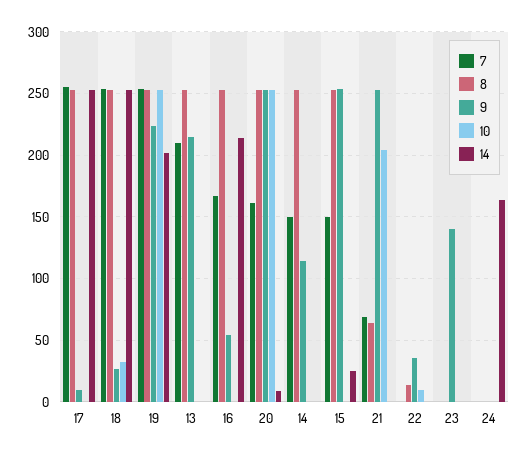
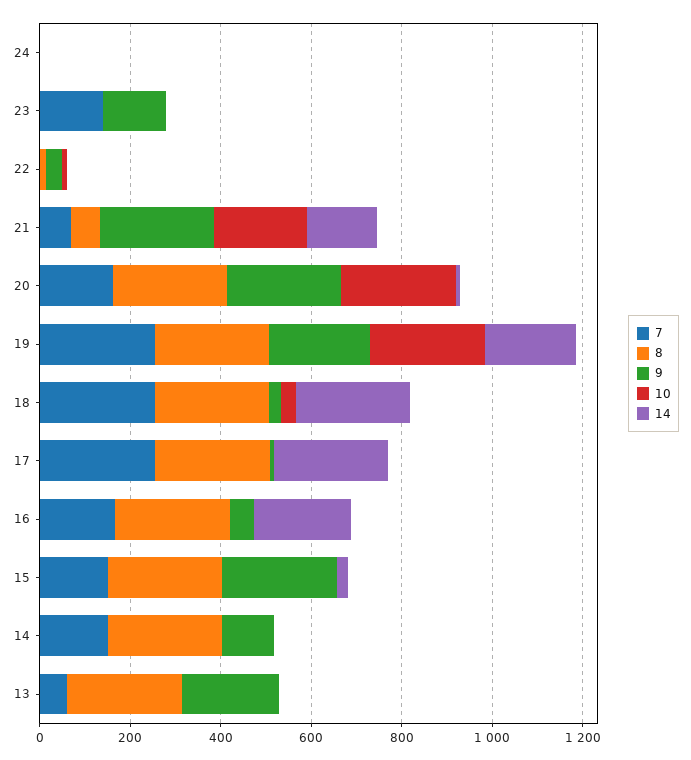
7, 13: 210 -> 50
14, 21: 0 -> 150
7, 23: 0 -> 150
14, 24: 165 -> 0

